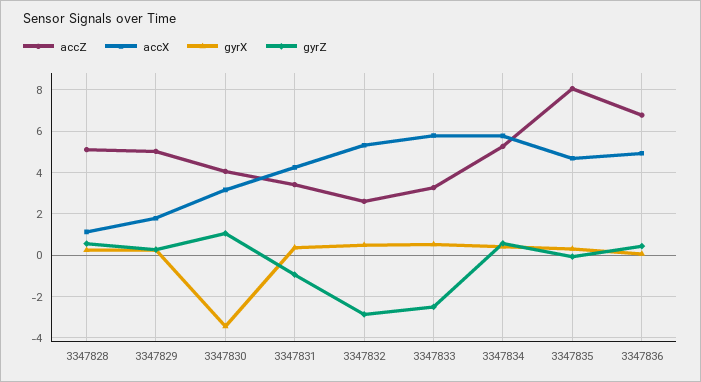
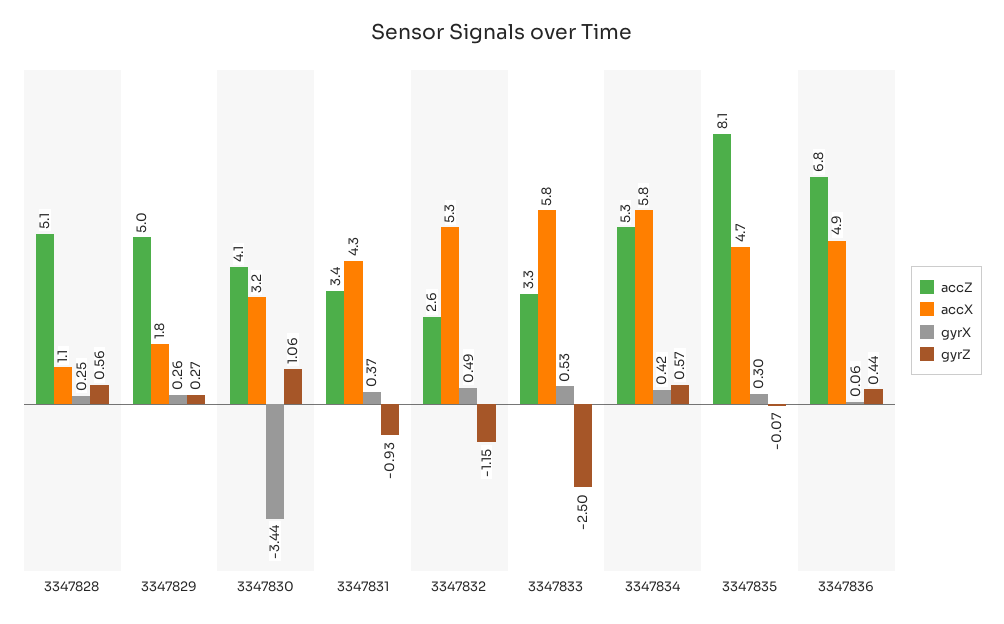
gyrZ, 3347832: -3 -> -1.15

